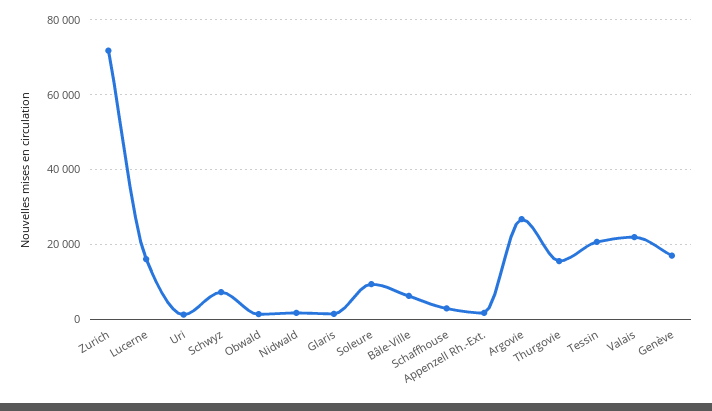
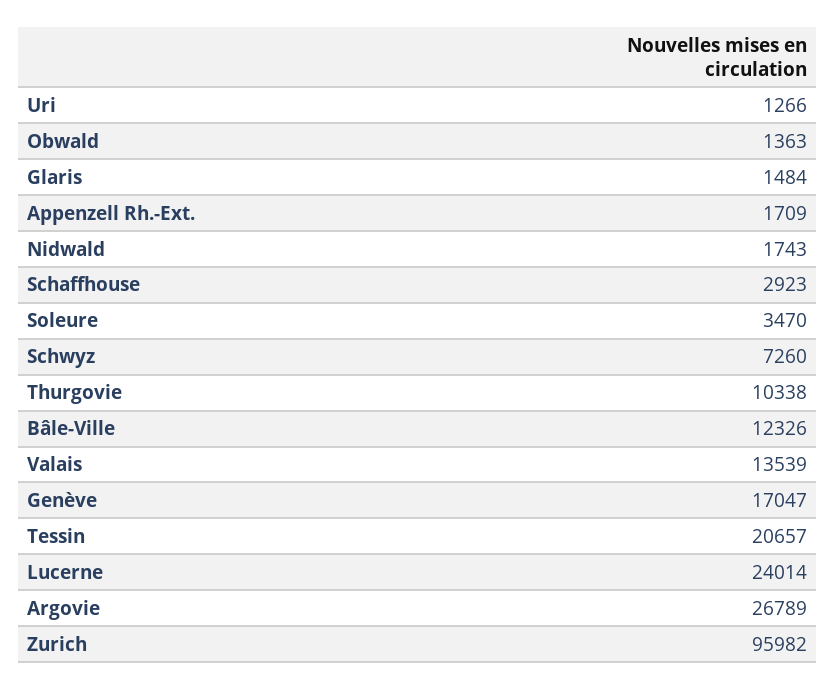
Zurich: 72000 -> 95982
Lucerne: 16000 -> 24014
Soleure: 10000 -> 3470
Bâle-Ville: 6000 -> 12326
Thurgovie: 16000 -> 10338
Valais: 22000 -> 13539

